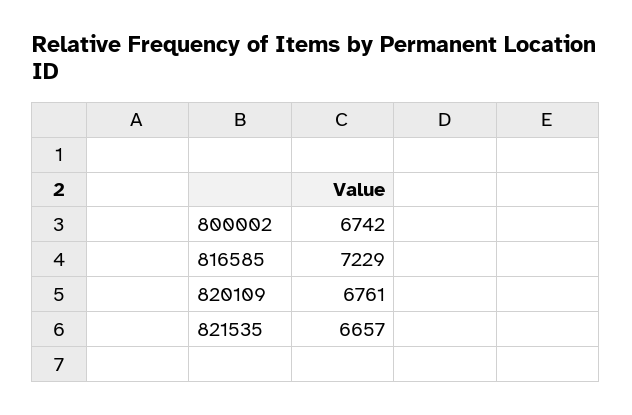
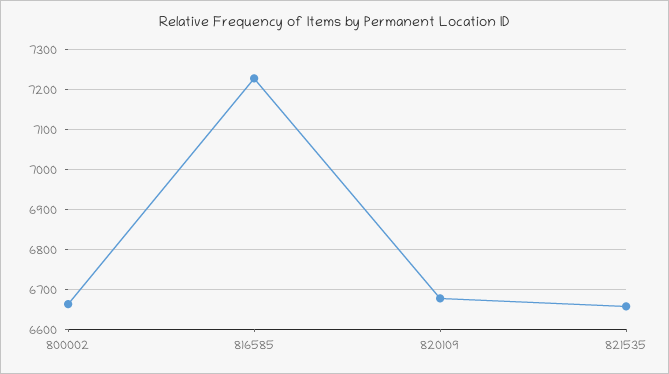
800002: 6742 -> 6660
820109: 6761 -> 6680

